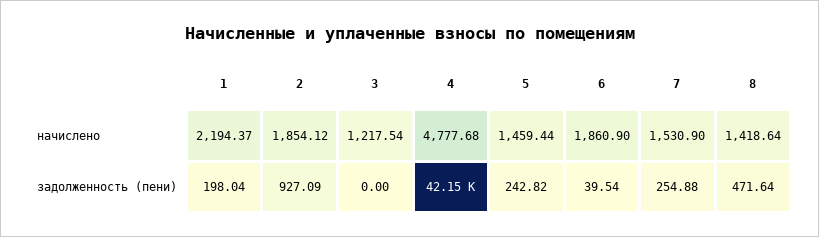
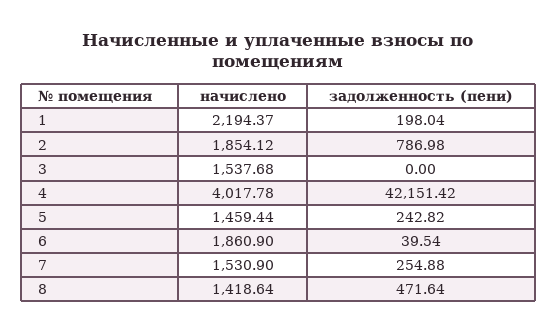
3, начислено: 1217.54 -> 1537.68
4, начислено: 4777.68 -> 4017.78
2, задолженность (пени): 927.09 -> 786.98

